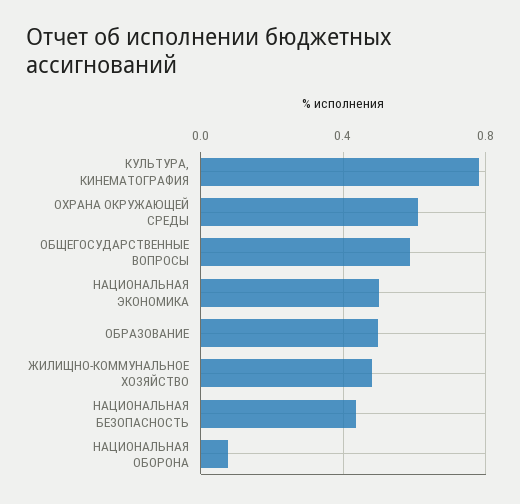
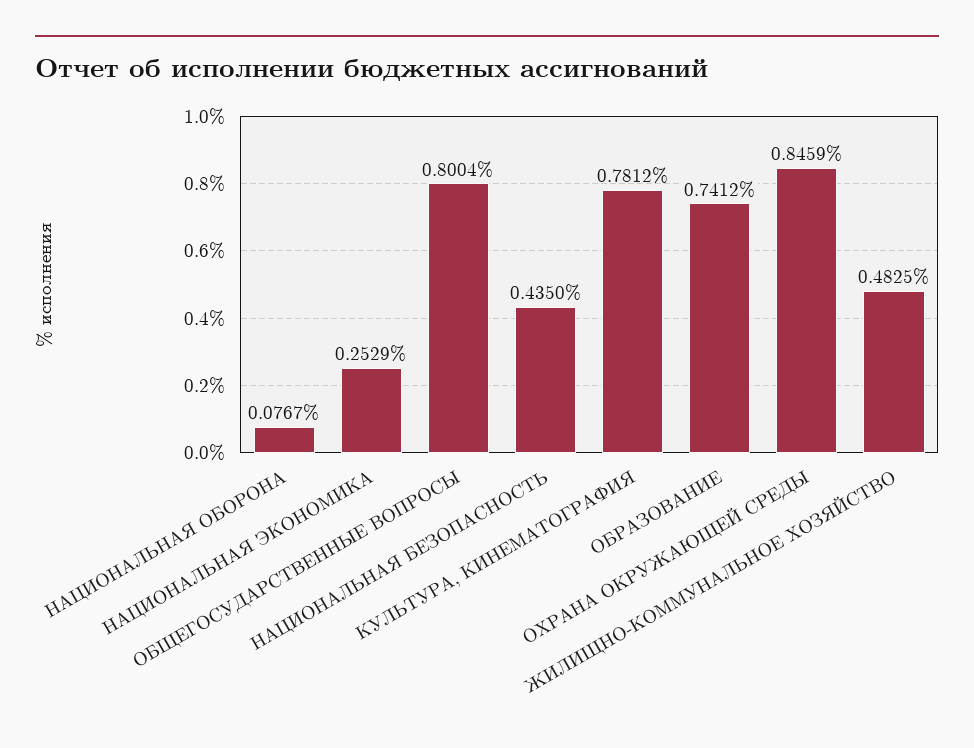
ОХРАНА ОКРУЖАЮЩЕЙ СРЕДЫ: 0.6 -> 0.8459
ОБЩЕГОСУДАРСТВЕННЫЕ ВОПРОСЫ: 0.6 -> 0.8004
НАЦИОНАЛЬНАЯ ЭКОНОМИКА: 0.5 -> 0.2529
ОБРАЗОВАНИЕ: 0.5 -> 0.7412

